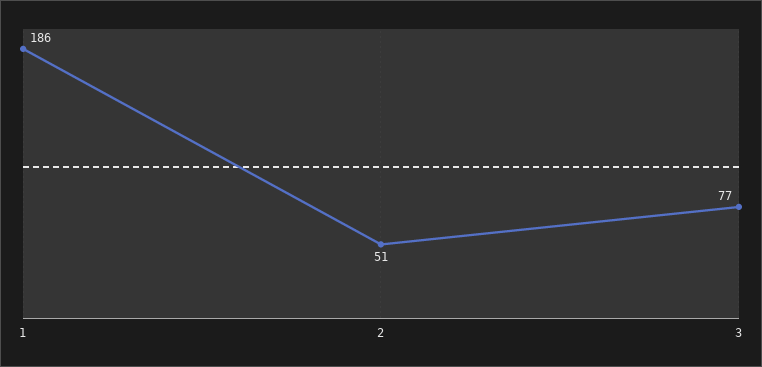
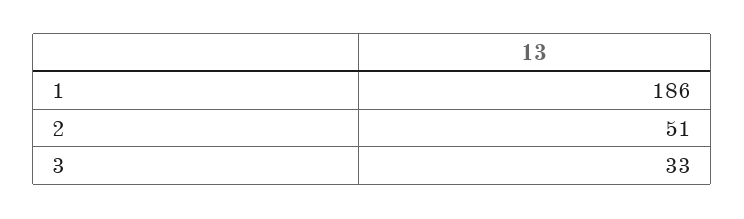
3: 77 -> 33

